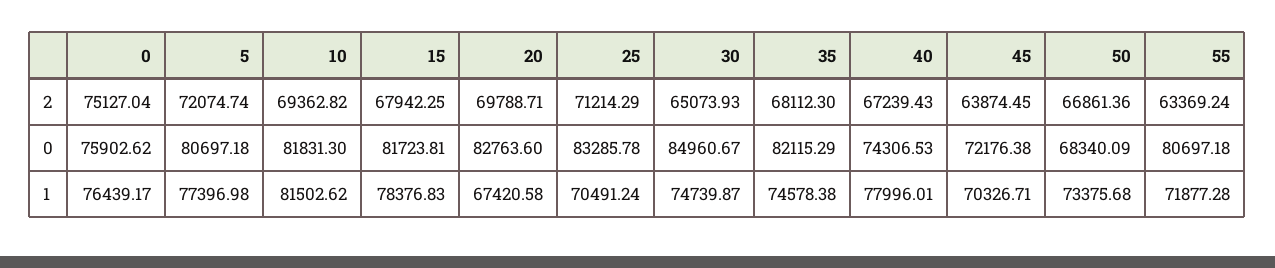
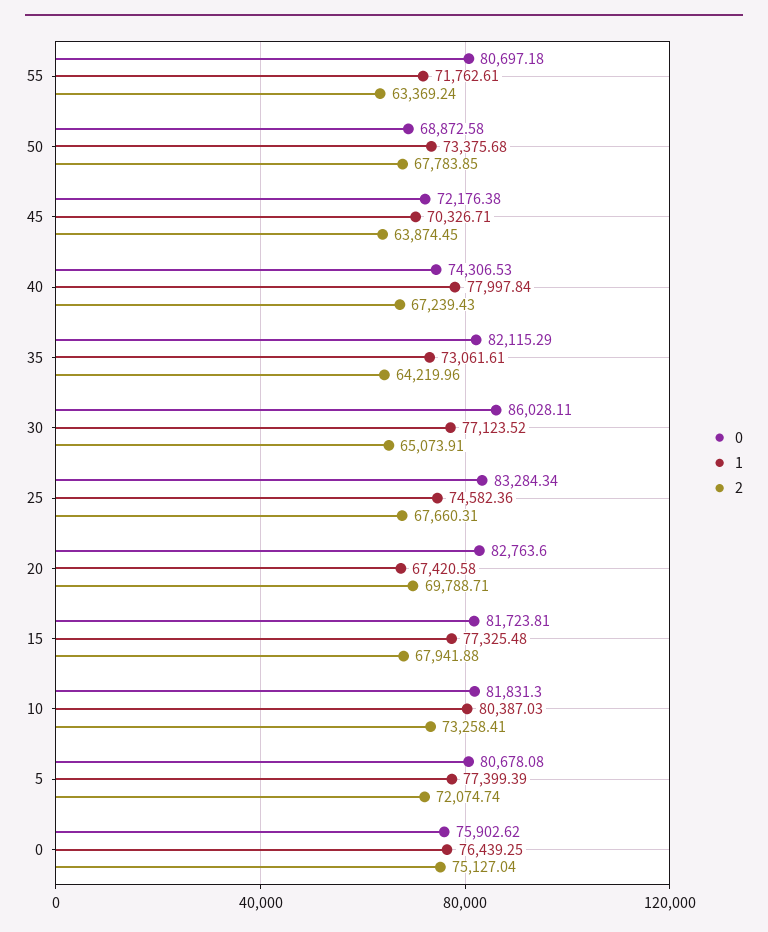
2, 10: 69362.82 -> 73258.41
2, 15: 67942.25 -> 67941.88
2, 25: 71214.29 -> 67660.31
2, 30: 65073.93 -> 65073.91
2, 35: 68112.3 -> 64219.96
2, 50: 66861.36 -> 67783.85
0, 5: 80697.18 -> 80678.08
0, 25: 83285.78 -> 83284.34
0, 30: 84960.67 -> 86028.11
0, 50: 68340.09 -> 68872.58
1, 0: 76439.17 -> 76439.25
1, 5: 77396.98 -> 77399.39
1, 10: 81502.62 -> 80387.03
1, 15: 78376.83 -> 77325.48
1, 25: 70491.24 -> 74582.36
1, 30: 74739.87 -> 77123.52
1, 35: 74578.38 -> 73061.61
1, 40: 77996.01 -> 77997.84
1, 55: 71877.28 -> 71762.61

